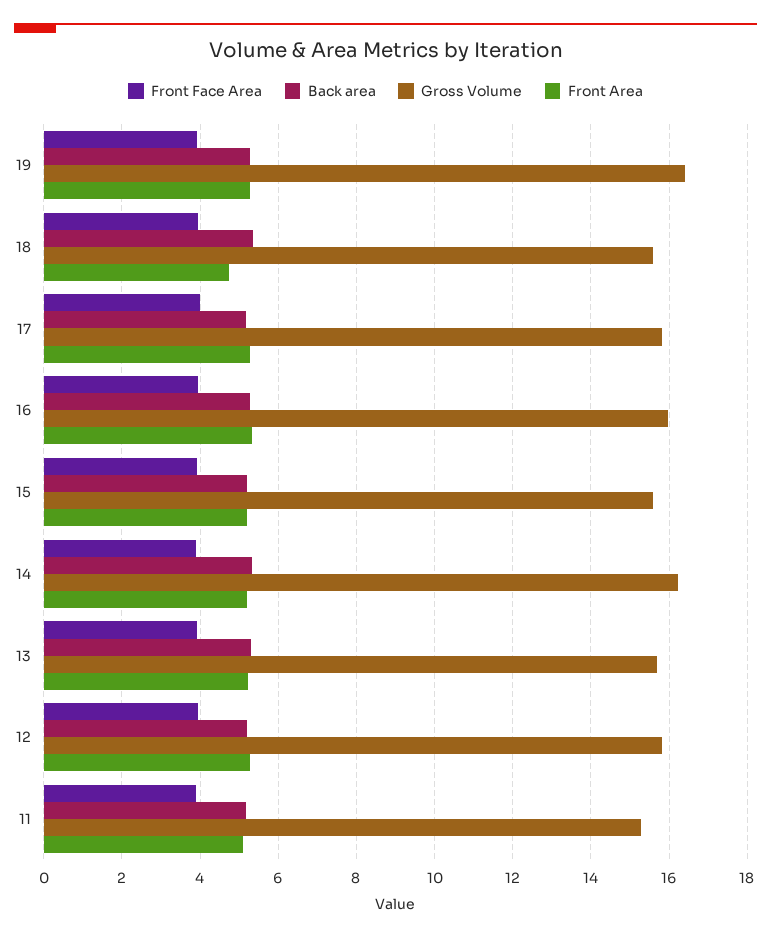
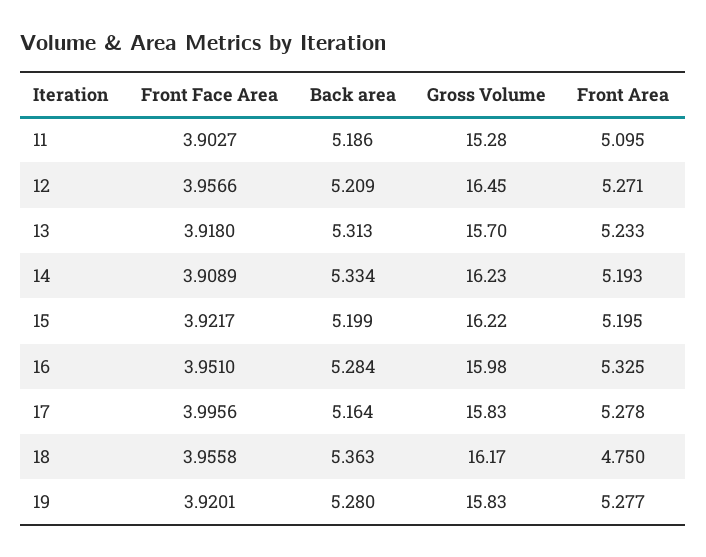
Gross Volume, 19: 16.4 -> 15.83
Gross Volume, 18: 15.6 -> 16.17
Gross Volume, 15: 15.6 -> 16.22
Gross Volume, 12: 15.8 -> 16.45

